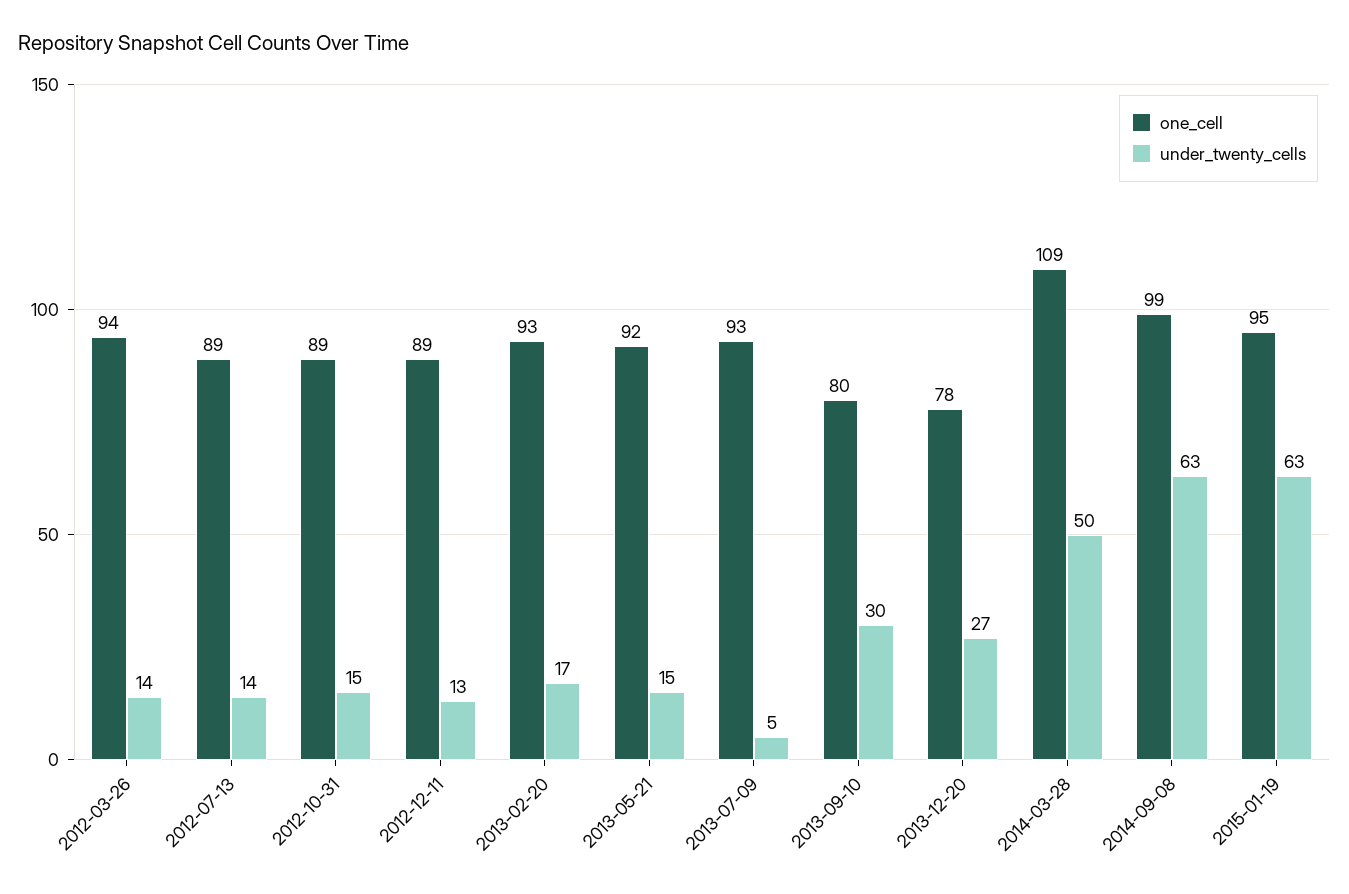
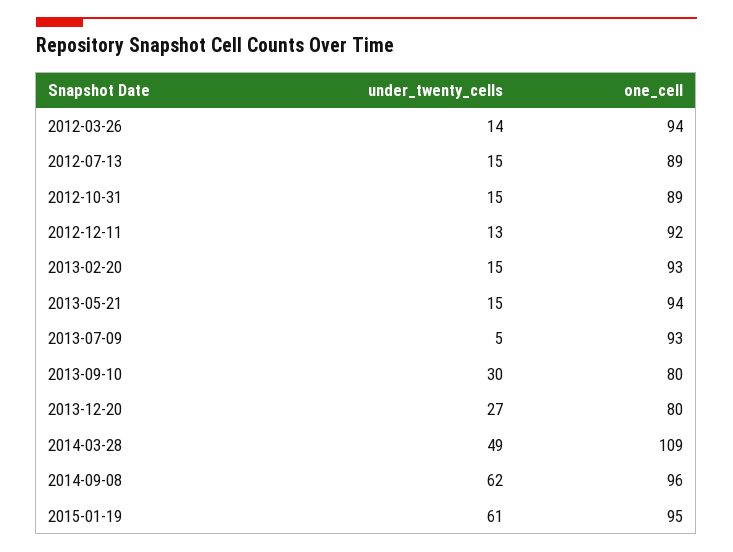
under_twenty_cells, 2012-07-13: 14 -> 15
one_cell, 2012-12-11: 89 -> 92
under_twenty_cells, 2013-02-20: 17 -> 15
one_cell, 2013-05-21: 92 -> 94
one_cell, 2013-12-20: 78 -> 80
under_twenty_cells, 2014-03-28: 50 -> 49
one_cell, 2014-09-08: 99 -> 96
under_twenty_cells, 2014-09-08: 63 -> 62
under_twenty_cells, 2015-01-19: 63 -> 61

